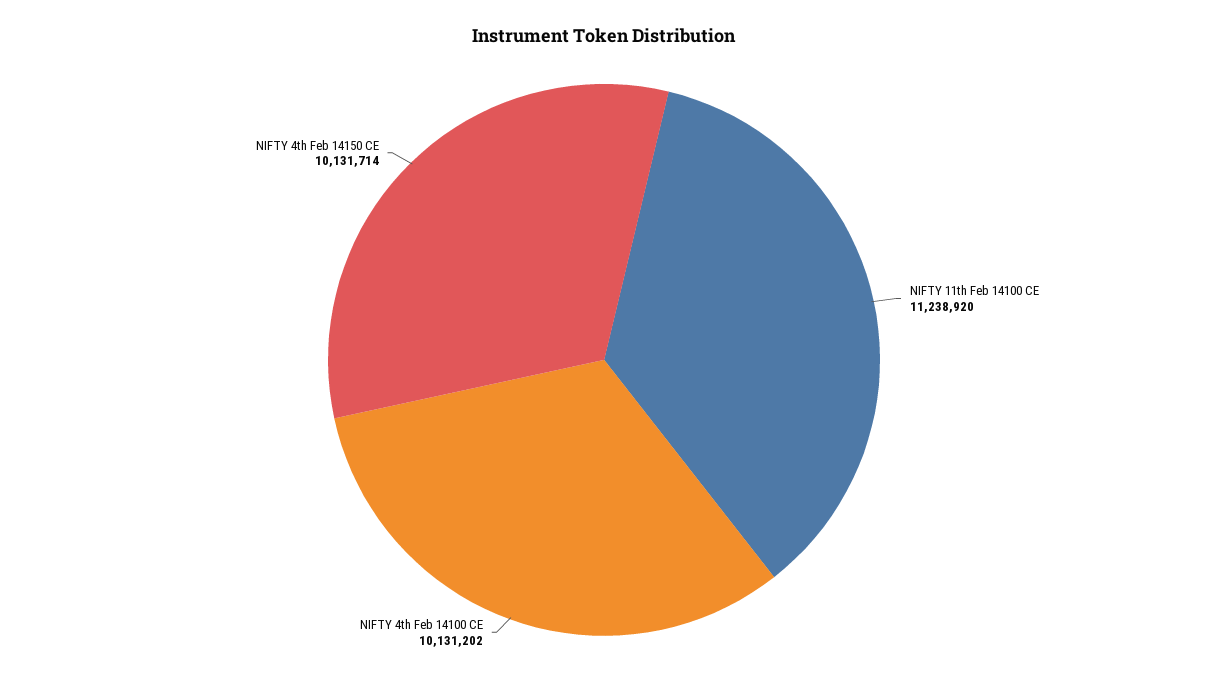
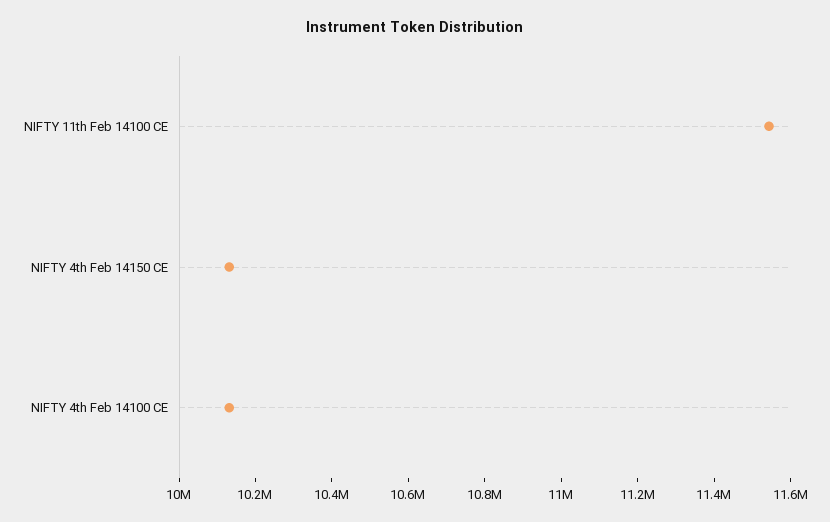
NIFTY 11th Feb 14100 CE: 11238920 -> 11550000

